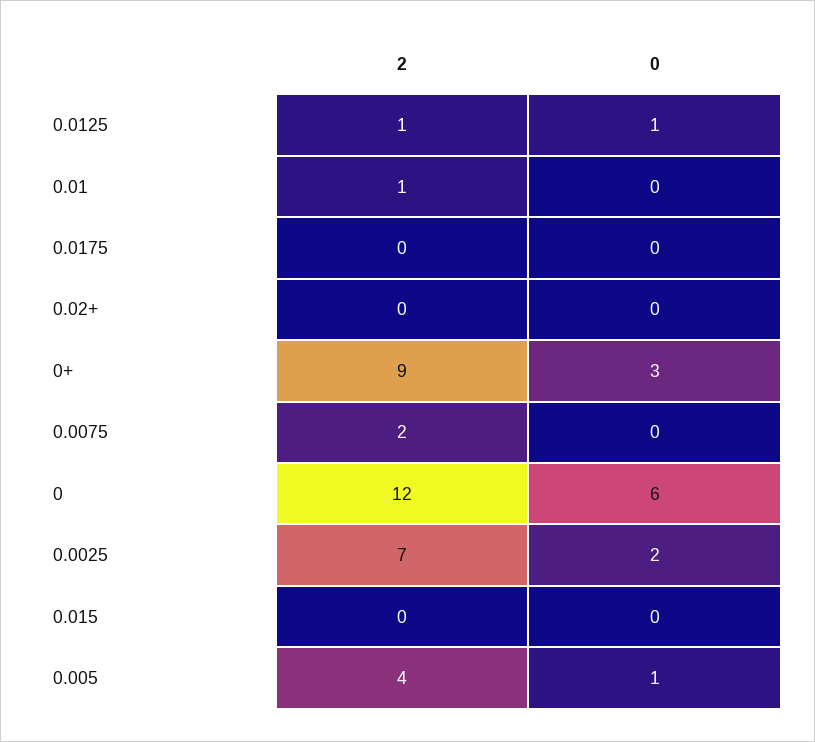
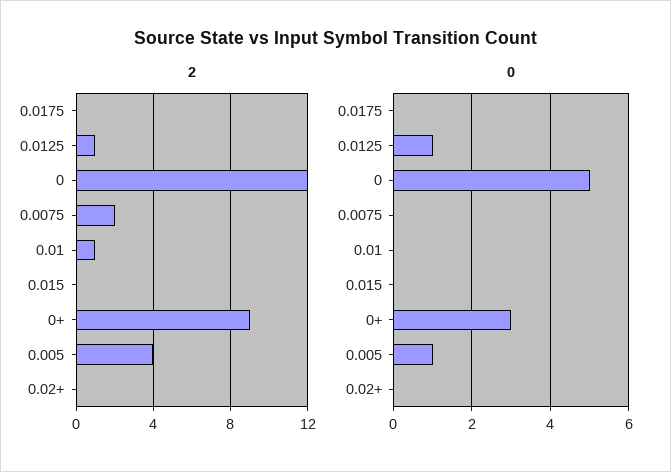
0, 0: 6 -> 5
2, 0.0025: 7 -> none
0, 0.0025: 2 -> none

